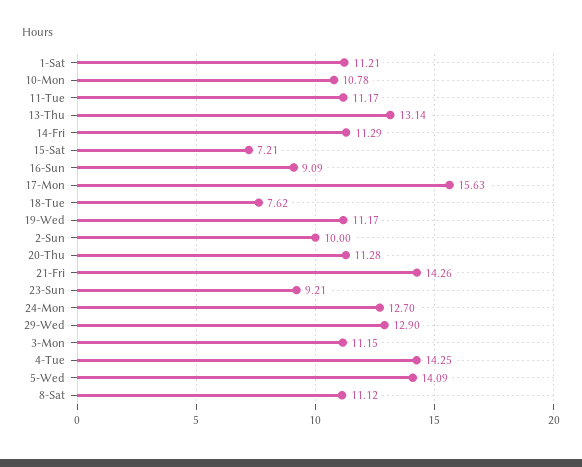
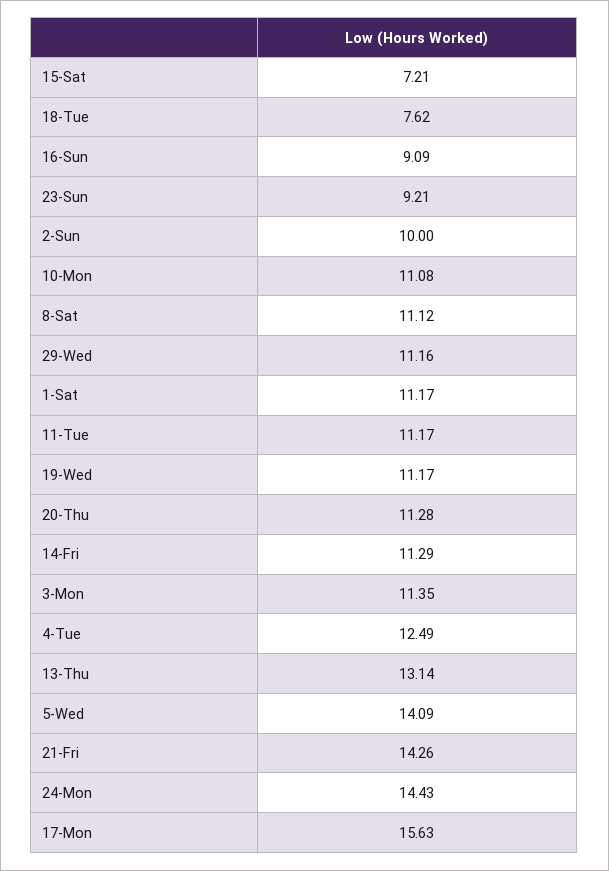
1-Sat: 11.21 -> 11.17
10-Mon: 10.78 -> 11.08
24-Mon: 12.7 -> 14.43
29-Wed: 12.9 -> 11.16
3-Mon: 11.15 -> 11.35
4-Tue: 14.25 -> 12.49

